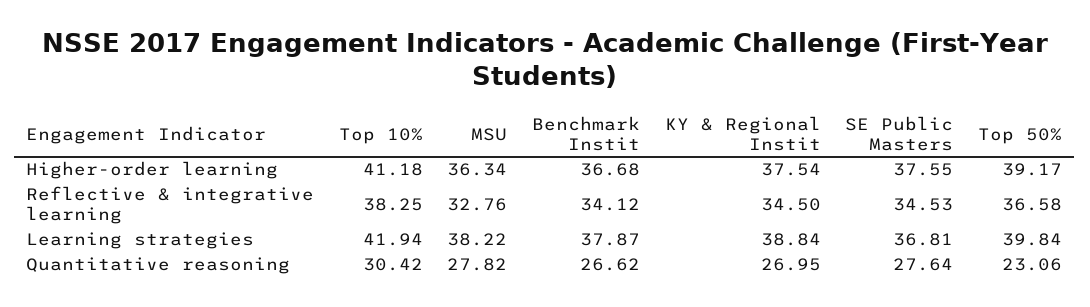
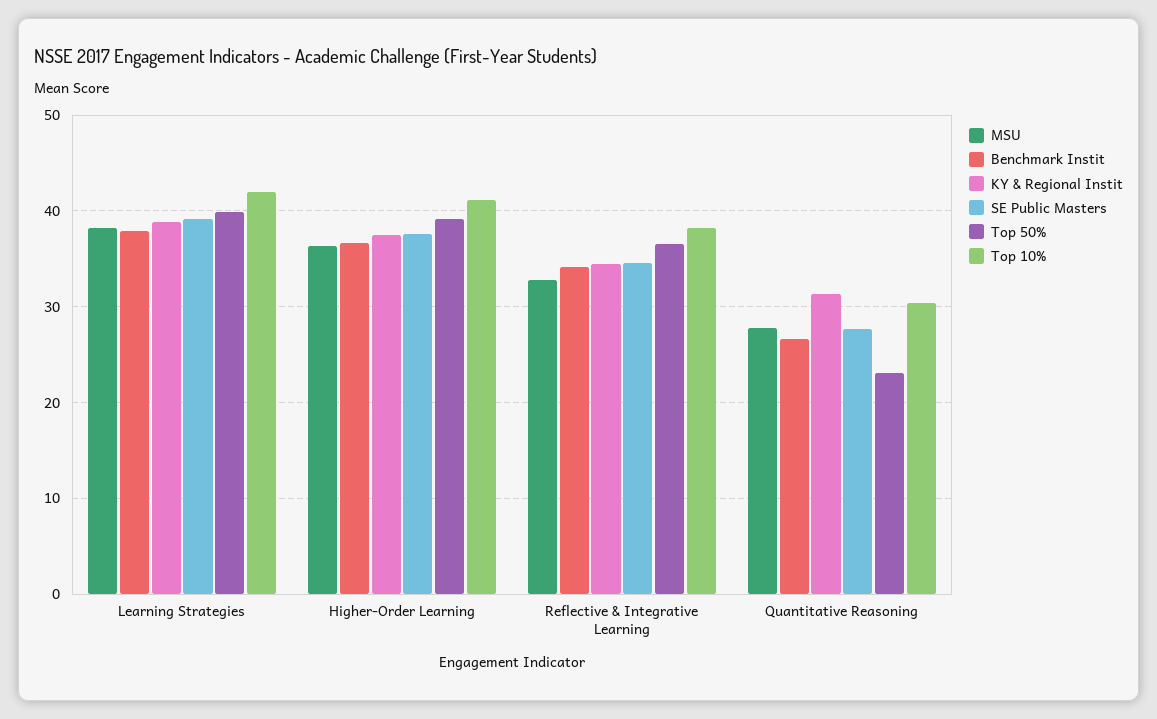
SE Public Masters, Learning strategies: 36.81 -> 39
KY & Regional Instit, Quantitative reasoning: 26.95 -> 31

